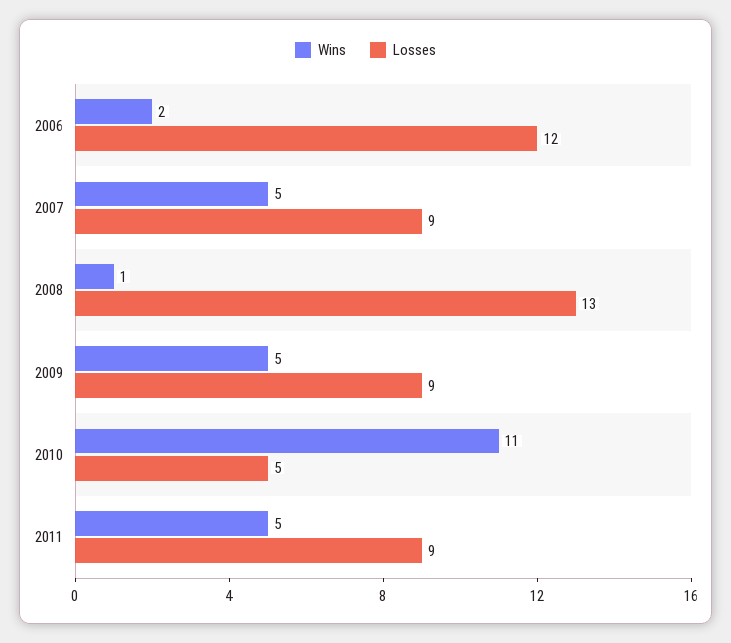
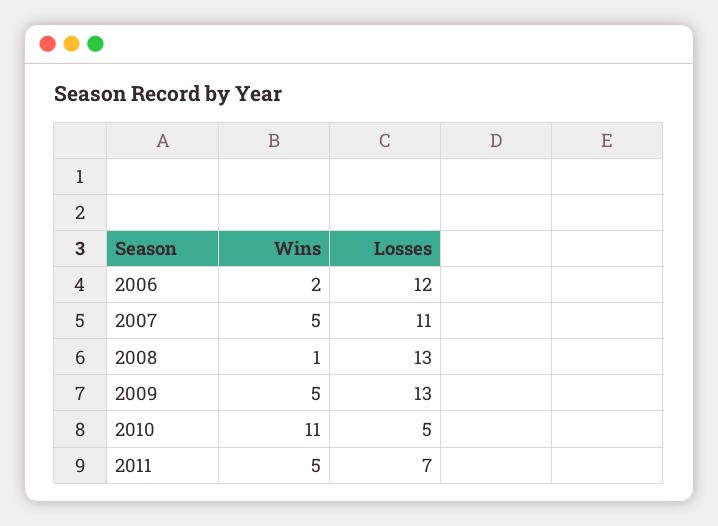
Losses, 2007: 9 -> 11
Losses, 2009: 9 -> 13
Losses, 2011: 9 -> 7

